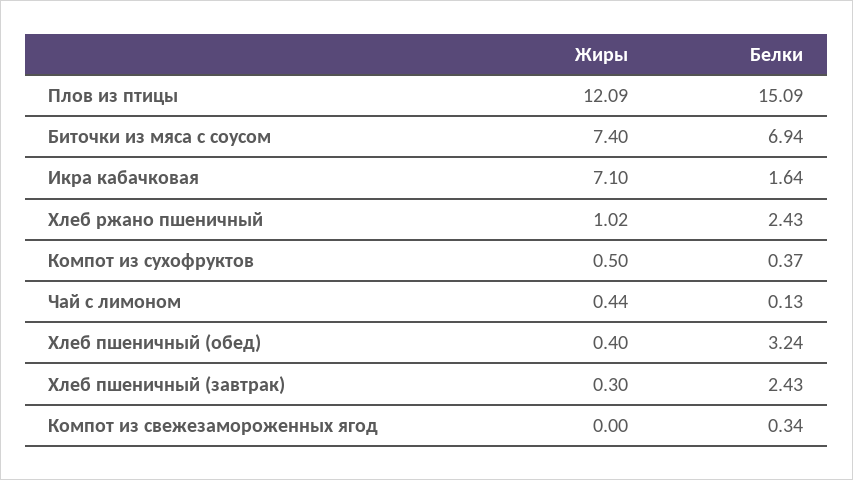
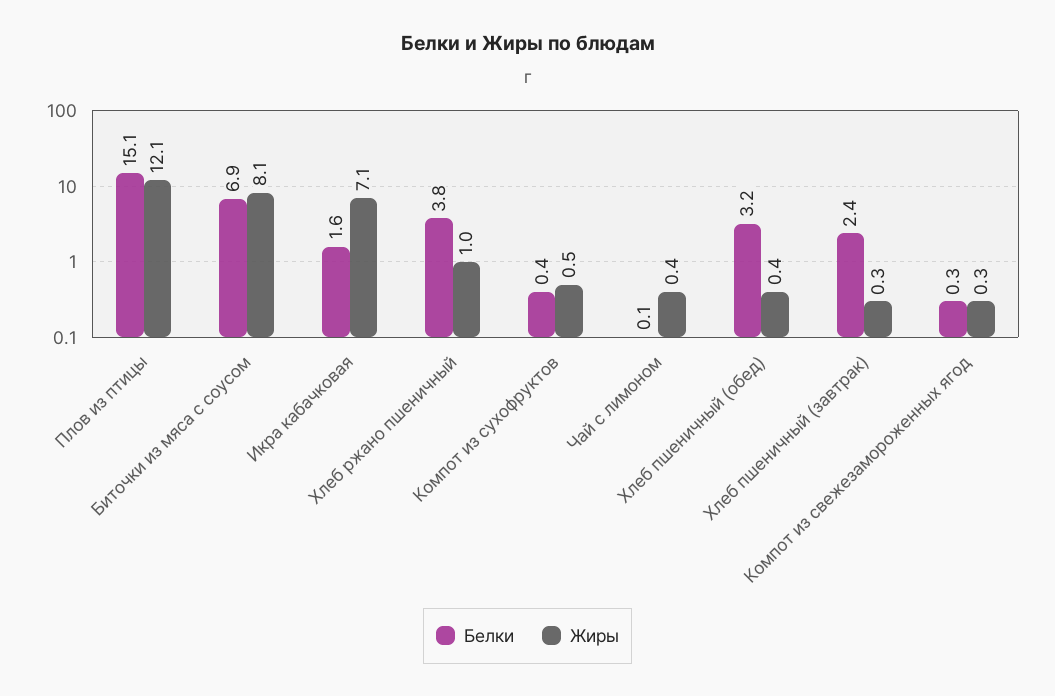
Жиры, Биточки из мяса с соусом: 7.4 -> 8.1
Белки, Хлеб ржано пшеничный: 2.43 -> 3.8
Жиры, Компот из свежезамороженных ягод: 0 -> 0.3

